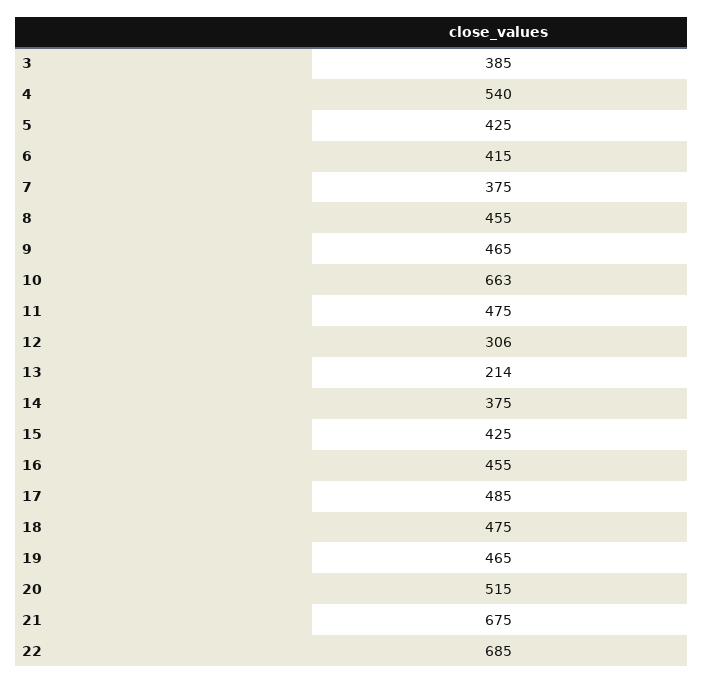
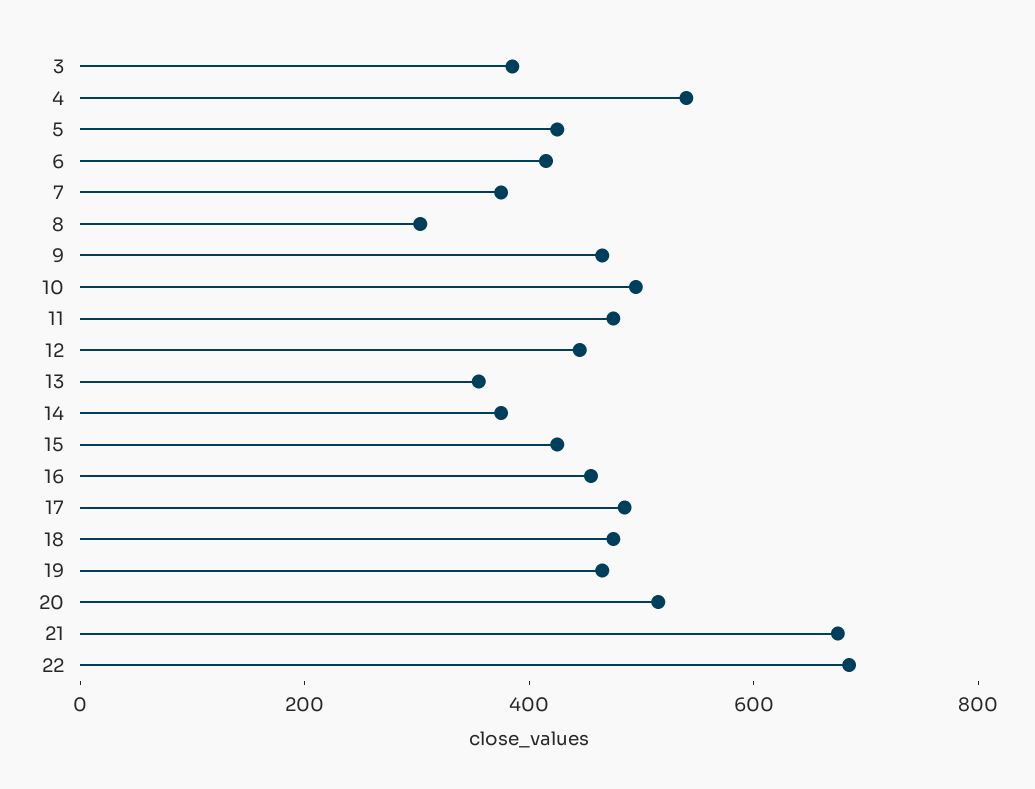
8: 455 -> 300
10: 663 -> 500
12: 306 -> 450
13: 214 -> 350

